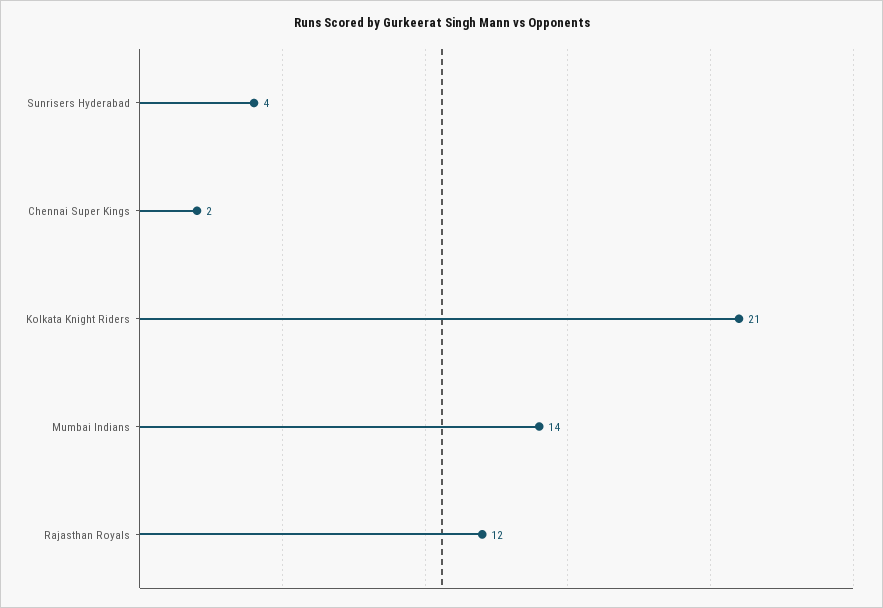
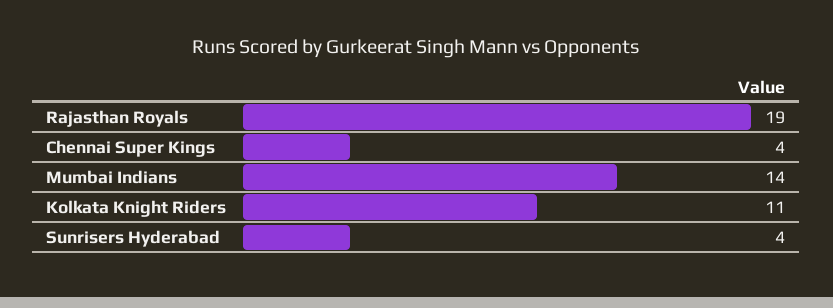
Chennai Super Kings: 2 -> 4
Kolkata Knight Riders: 21 -> 11
Rajasthan Royals: 12 -> 19

